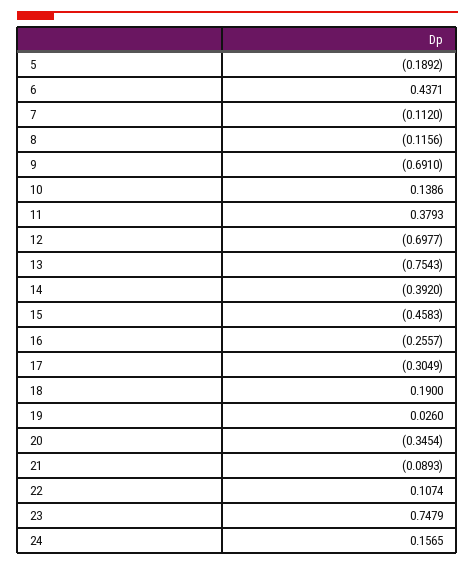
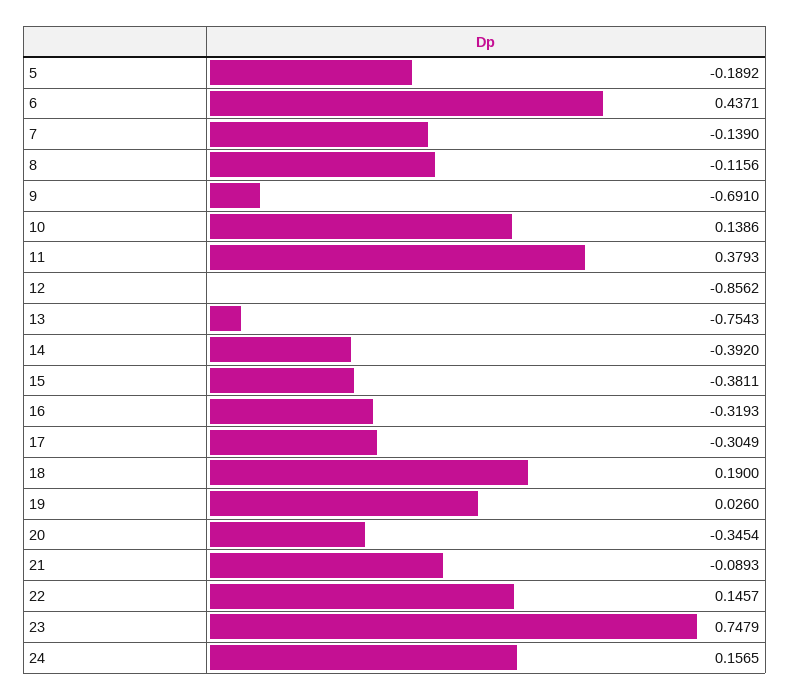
7: -0.112 -> -0.139
12: -0.6977 -> -0.8562
15: -0.4583 -> -0.3811
16: -0.2557 -> -0.3193
22: 0.1074 -> 0.1457

